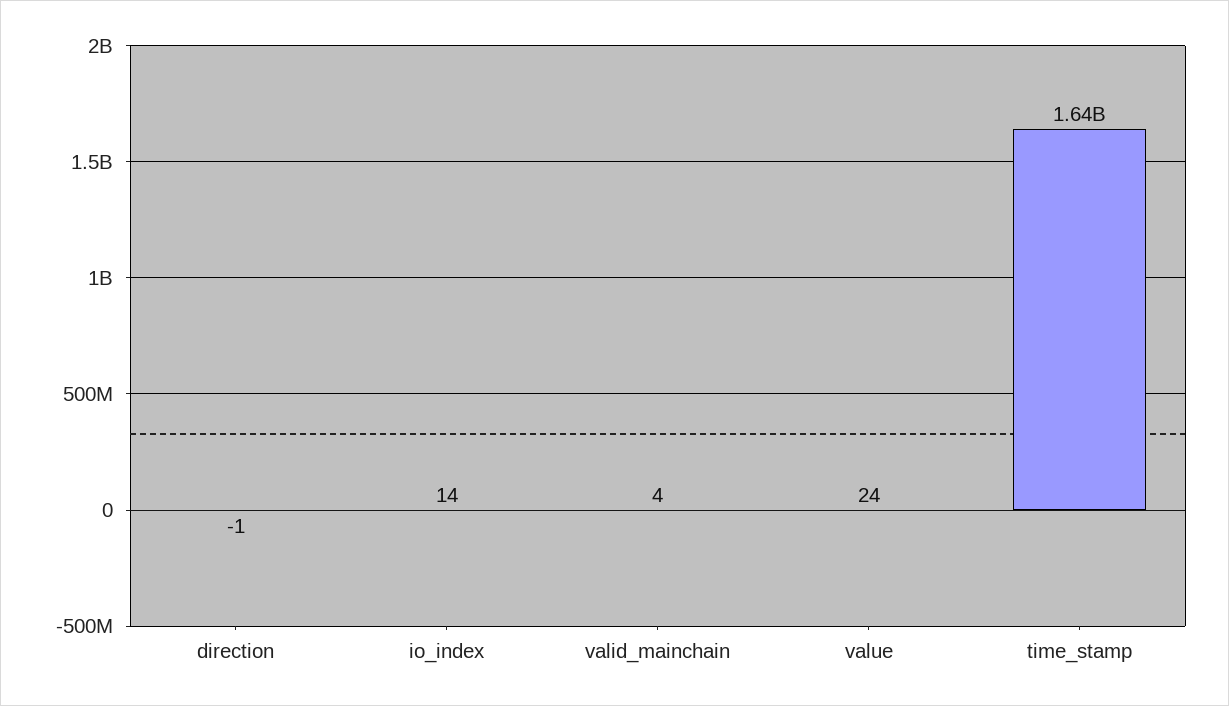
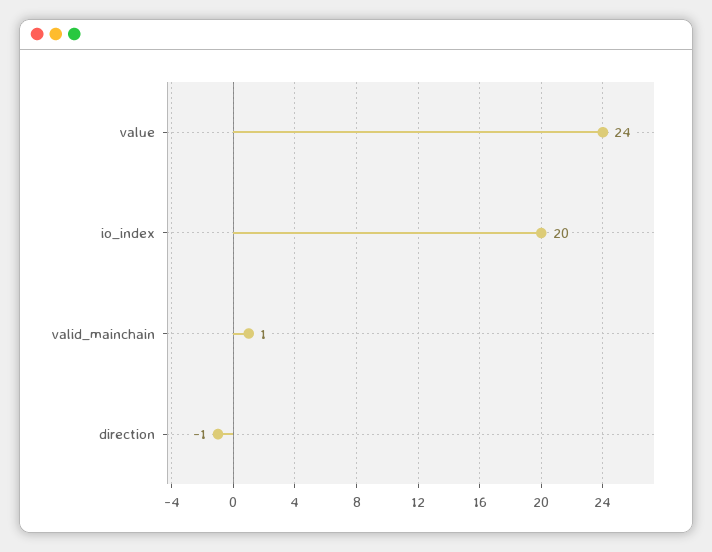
io_index: 14 -> 20
valid_mainchain: 4 -> 1
time_stamp: 1640000000 -> none

